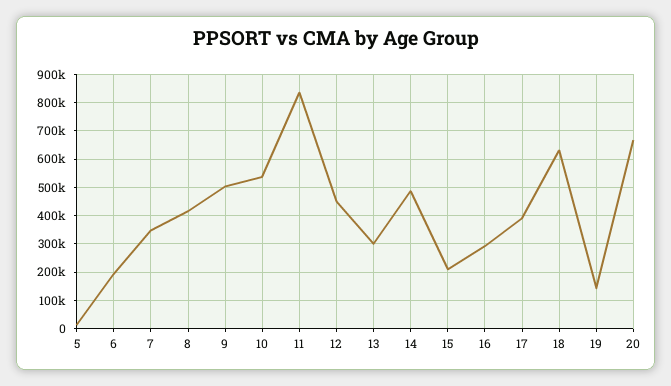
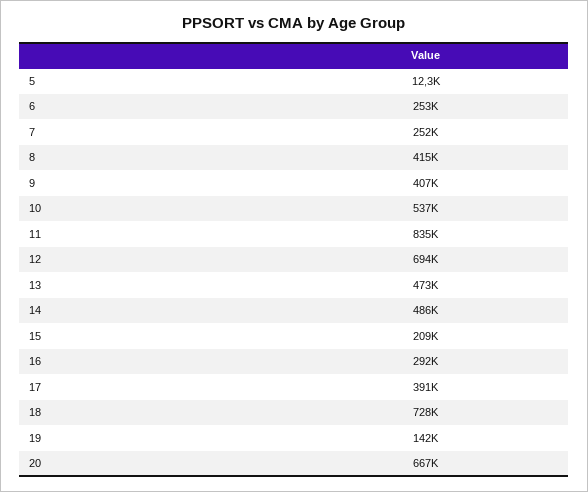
6: 200000 -> 253000
7: 350000 -> 252000
9: 500000 -> 407000
12: 450000 -> 694000
13: 300000 -> 473000
18: 625000 -> 728000

